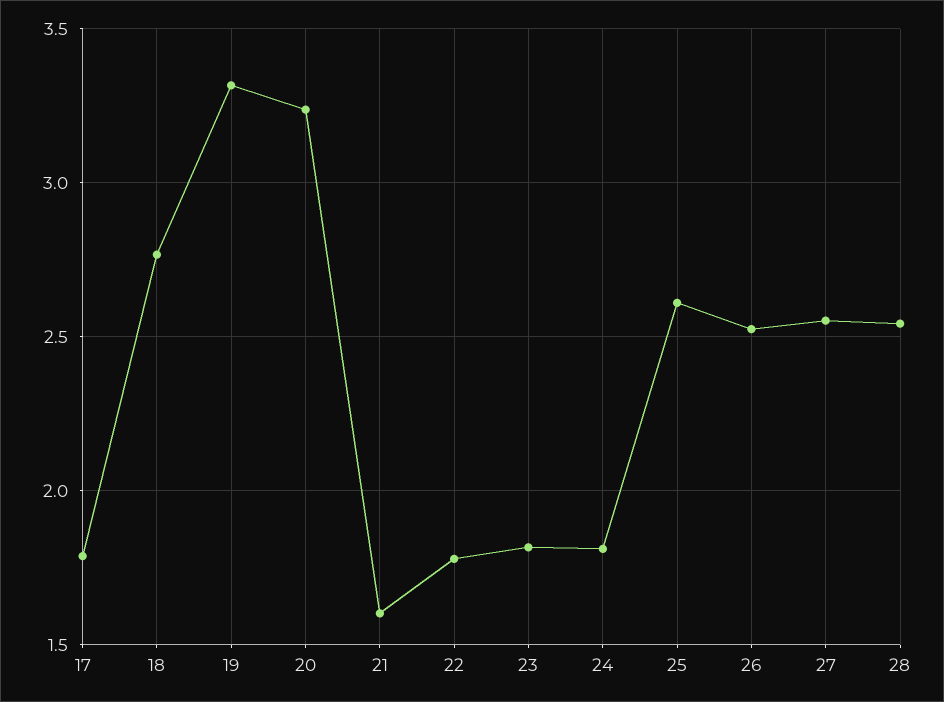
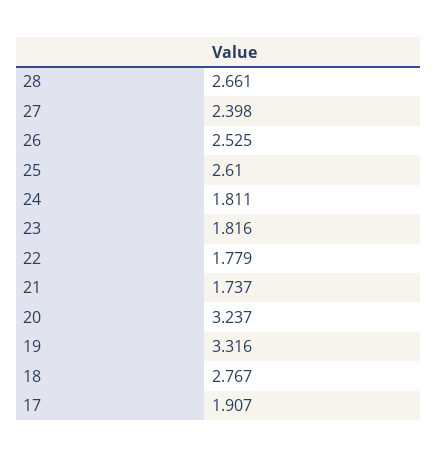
17: 1.8 -> 1.907
21: 1.6 -> 1.737
27: 2.55 -> 2.398
28: 2.55 -> 2.661

